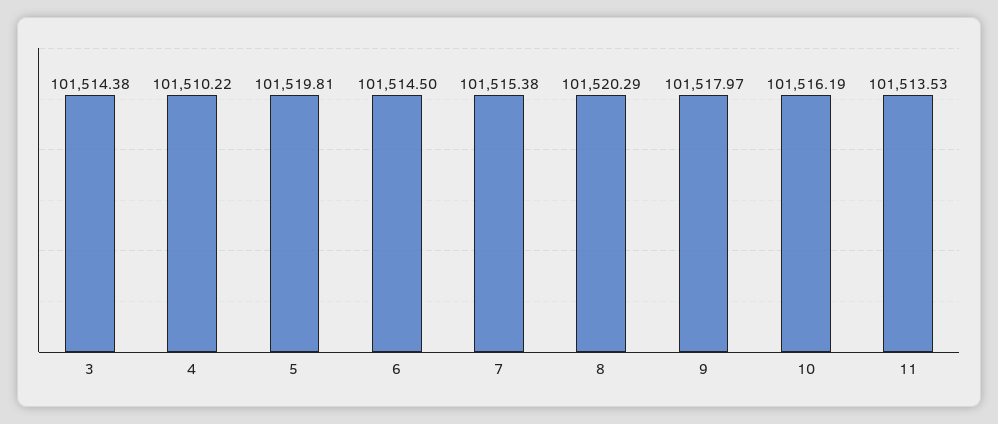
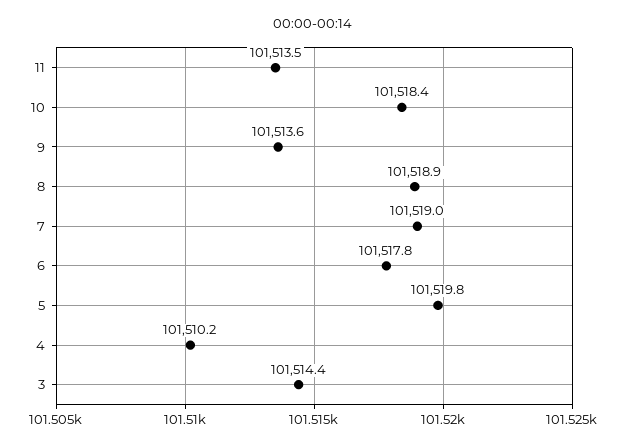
6: 101514.5 -> 101517.8
7: 101515.38 -> 101519
8: 101520.29 -> 101518.9
9: 101517.97 -> 101513.6
10: 101516.19 -> 101518.4

